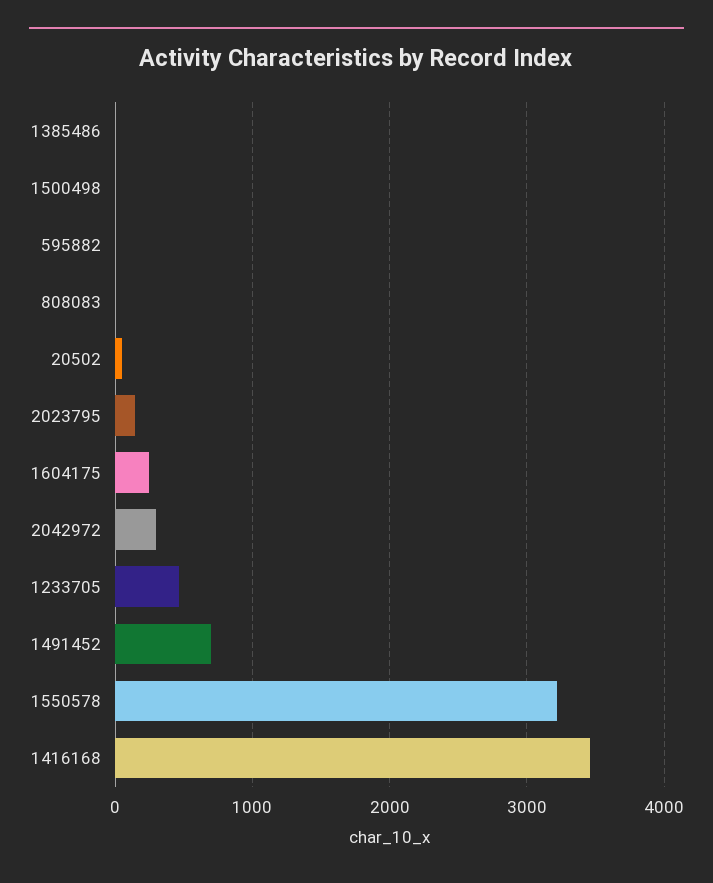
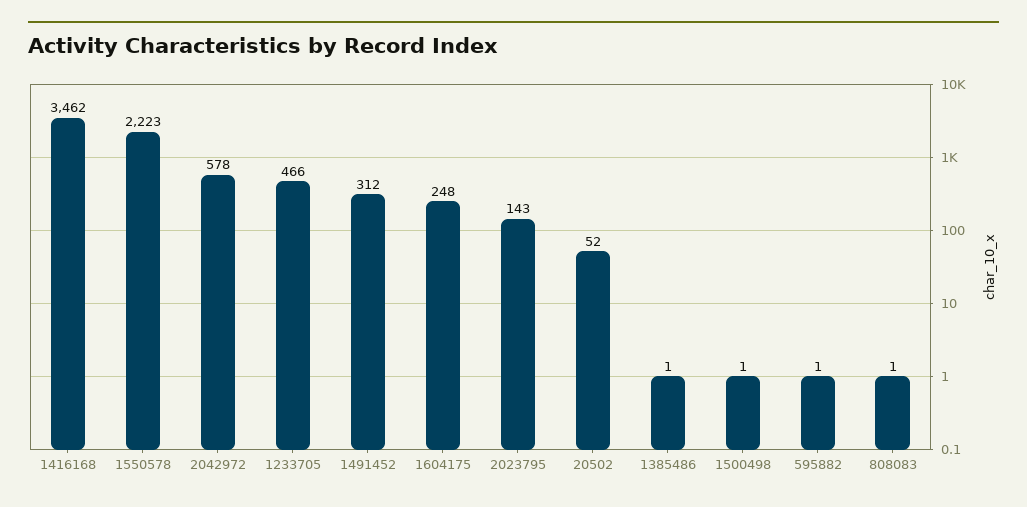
2042972: 300 -> 578
1491452: 700 -> 312
1550578: 3200 -> 2223

